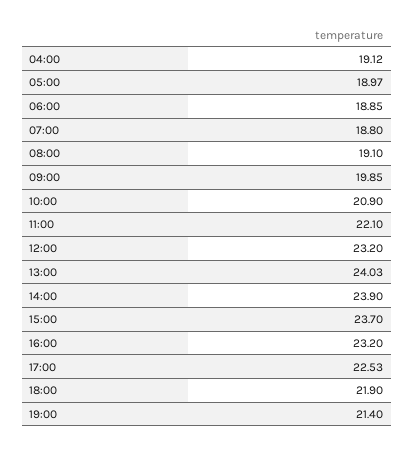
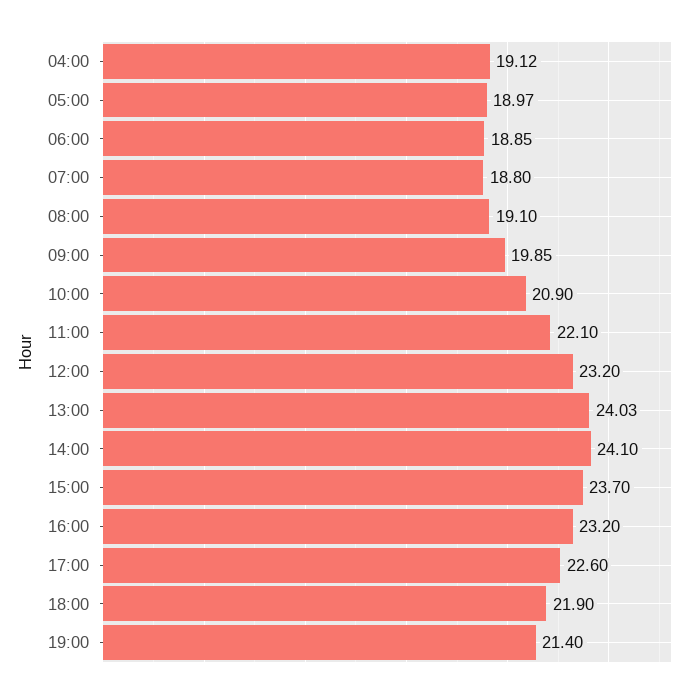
14:00: 23.9 -> 24.1
17:00: 22.53 -> 22.6

